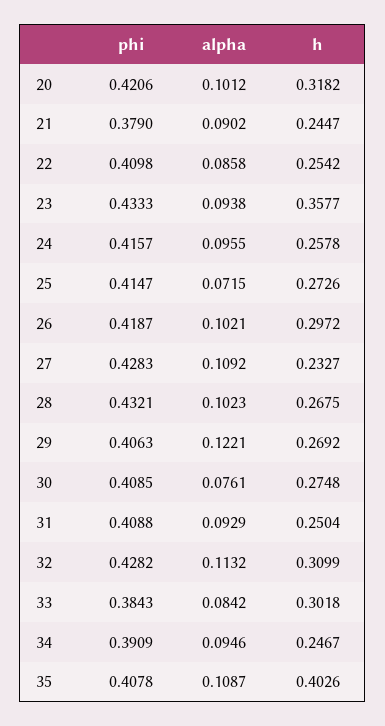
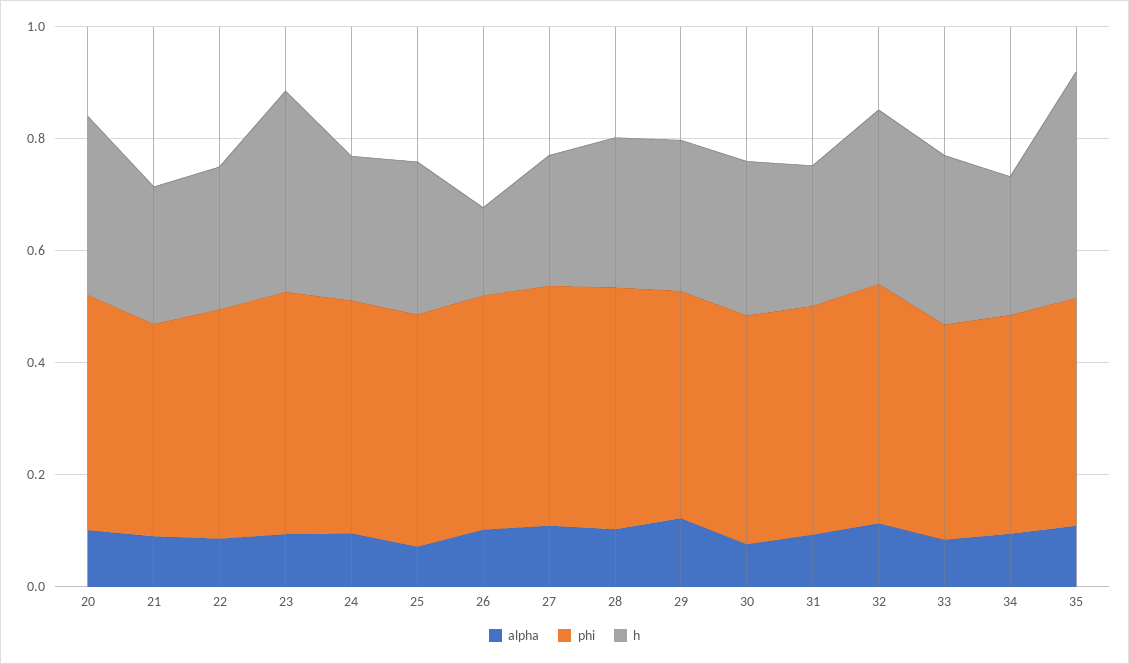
h, 26: 0.2972 -> 0.15

